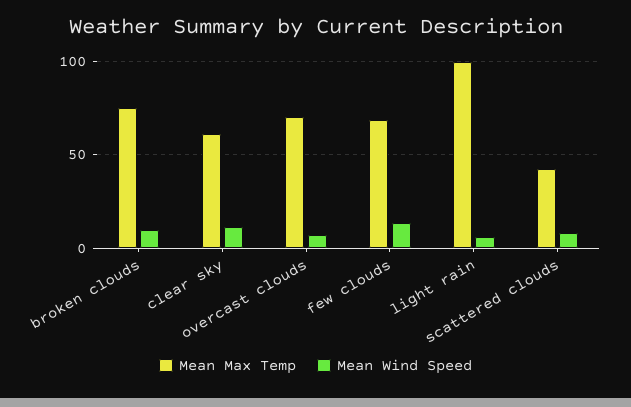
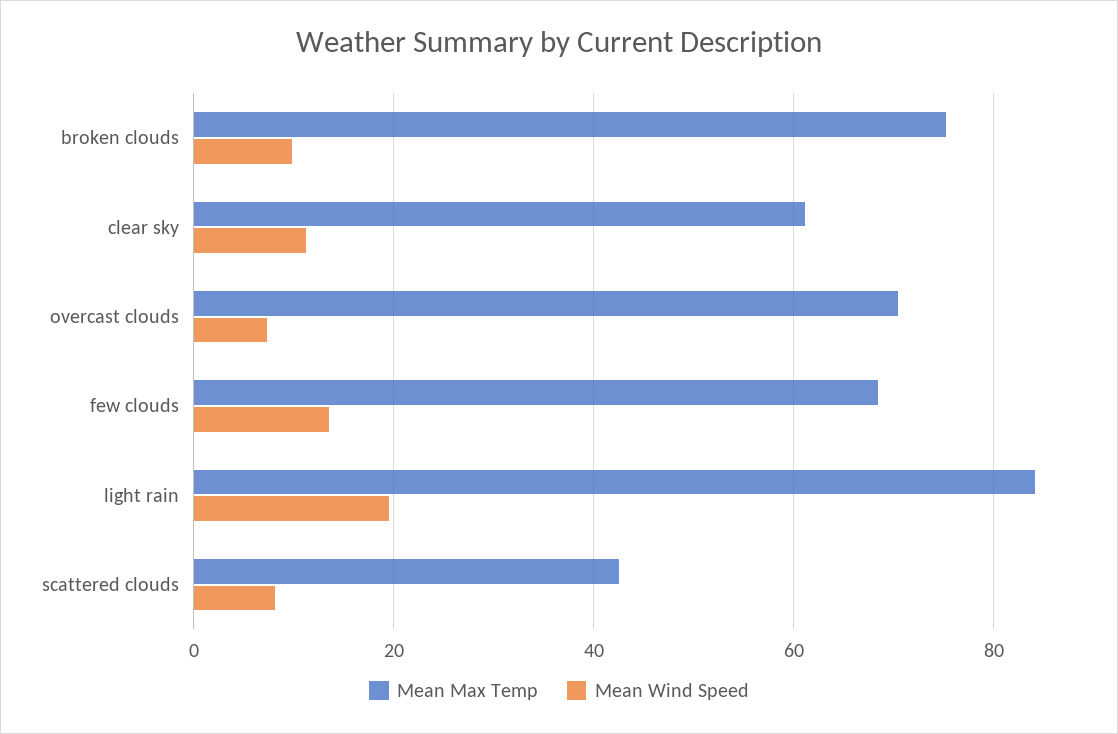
Mean Max Temp, light rain: 100 -> 84
Mean Wind Speed, light rain: 5 -> 20

